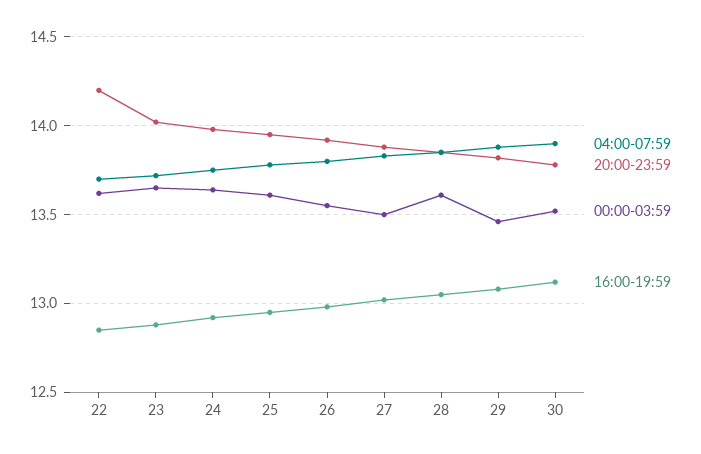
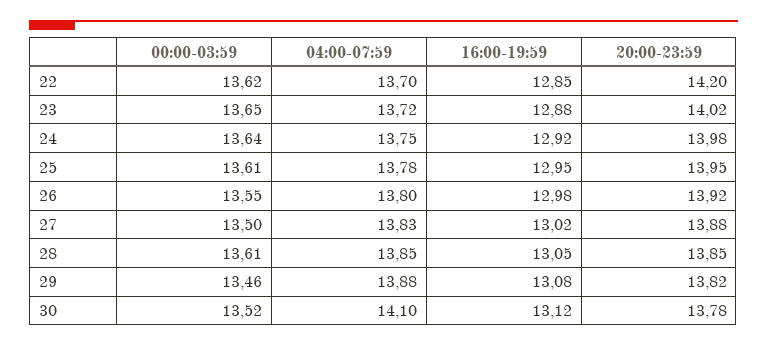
04:00-07:59, 30: 13.9 -> 14.1

